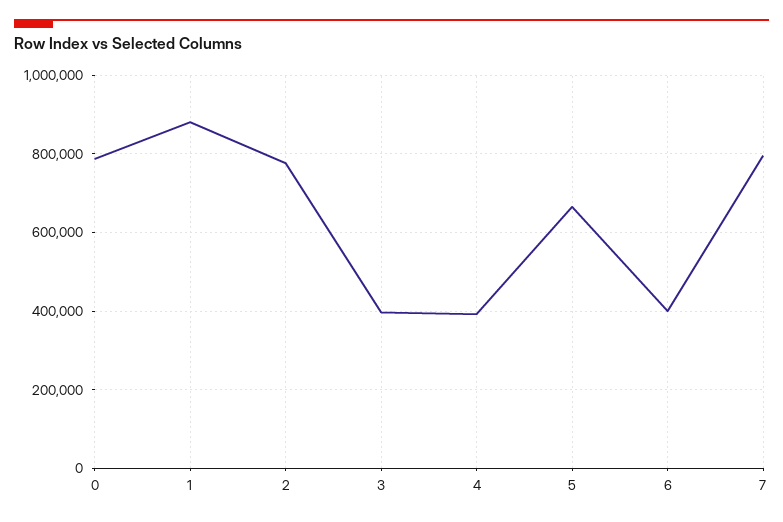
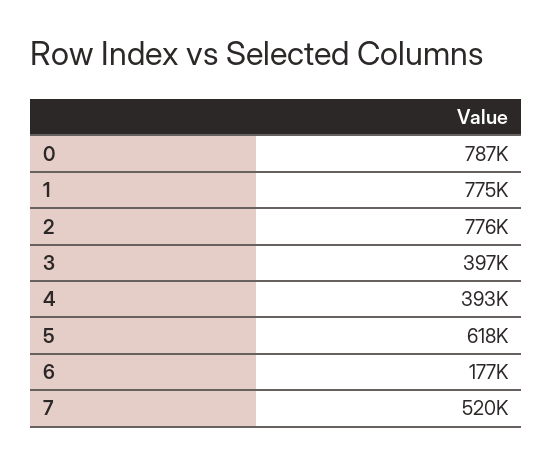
1: 880000 -> 775000
5: 660000 -> 618000
6: 400000 -> 177000
7: 800000 -> 520000

